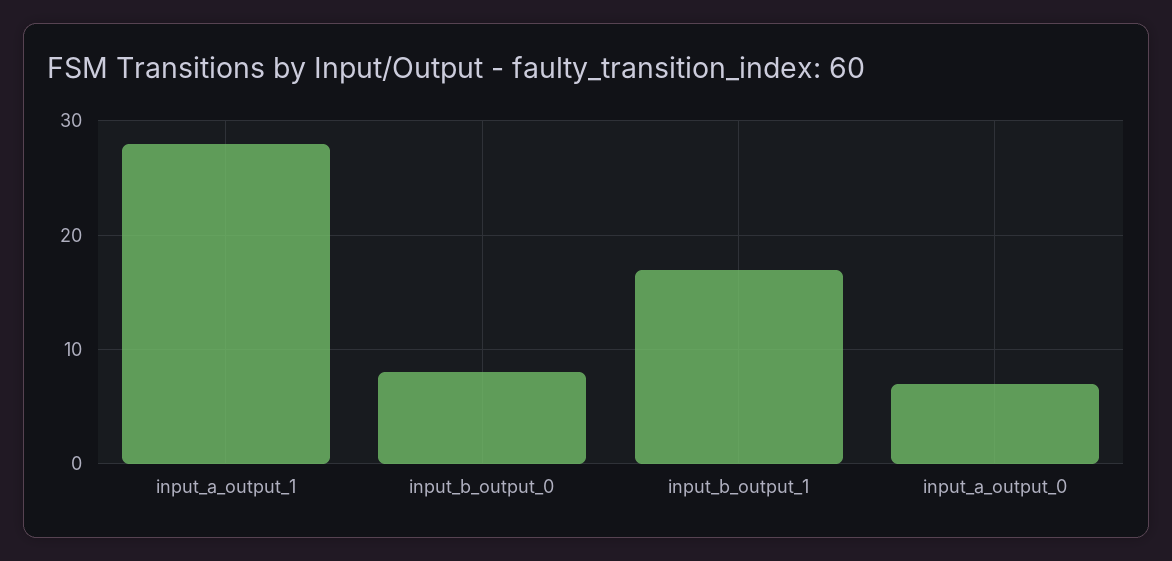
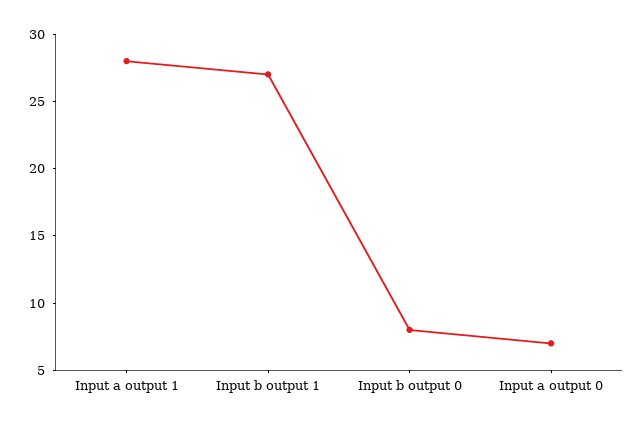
input_b_output_1: 17 -> 27

